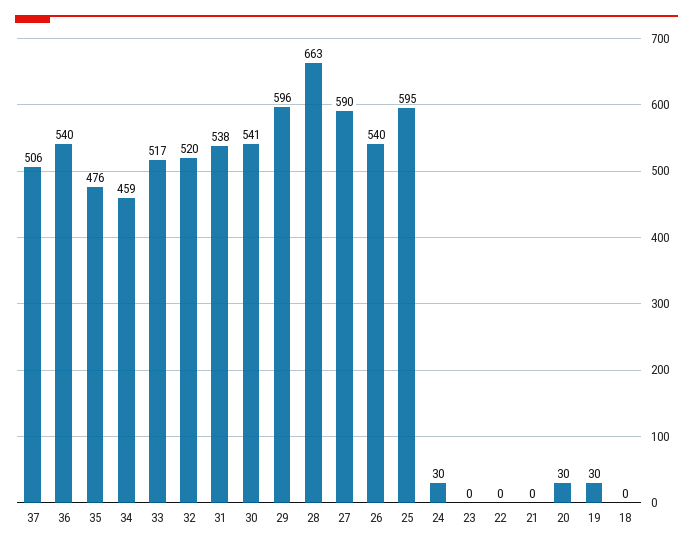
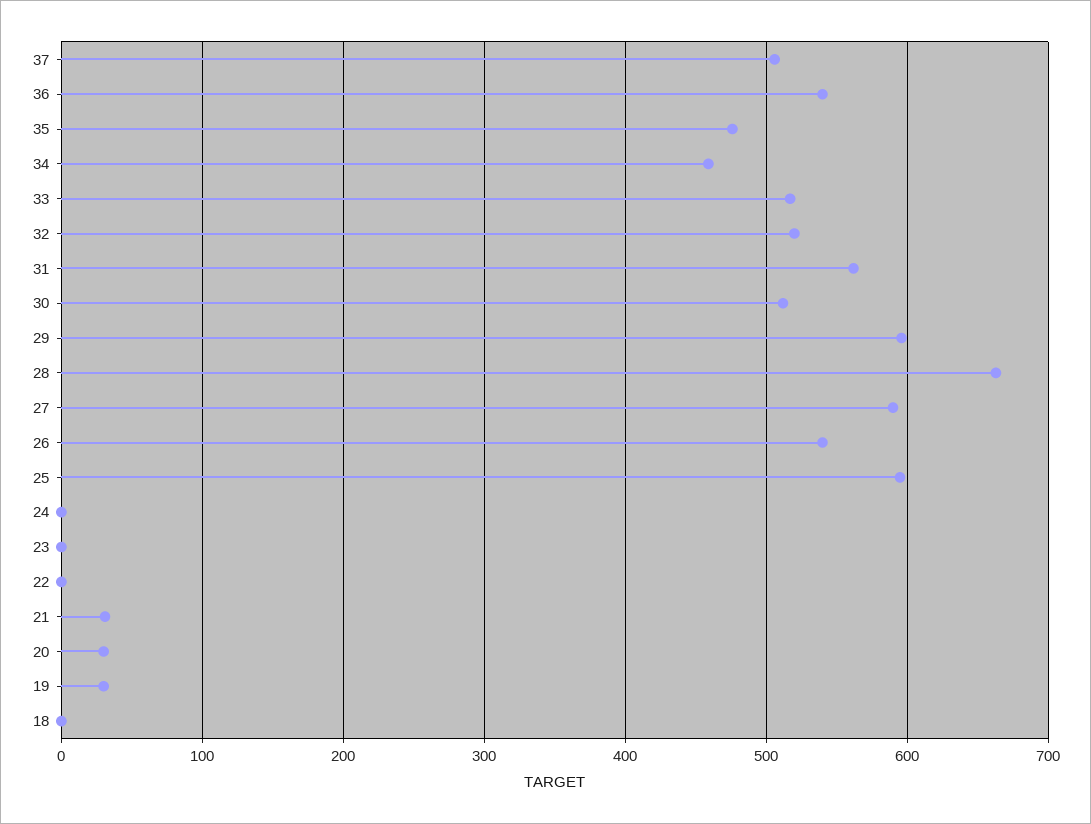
31: 538 -> 560
30: 541 -> 510
24: 30 -> 0
21: 0 -> 30

